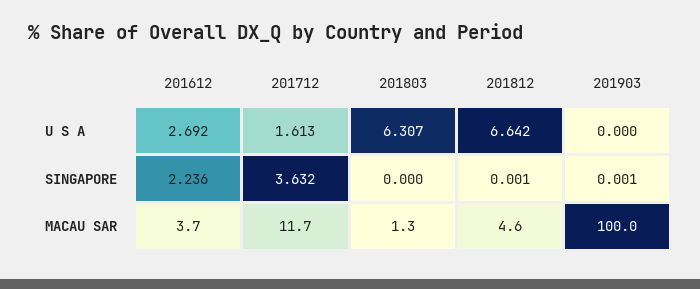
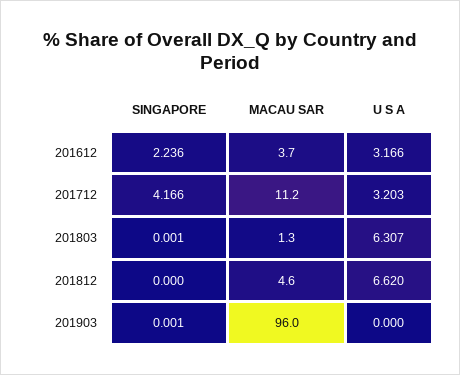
201612, U S A: 2.692 -> 3.166
201712, U S A: 1.613 -> 3.203
201812, U S A: 6.642 -> 6.62
201712, SINGAPORE: 3.632 -> 4.166
201803, SINGAPORE: 0 -> 0.001
201812, SINGAPORE: 0.001 -> 0
201712, MACAU SAR: 11.7 -> 11.2
201903, MACAU SAR: 100 -> 96

